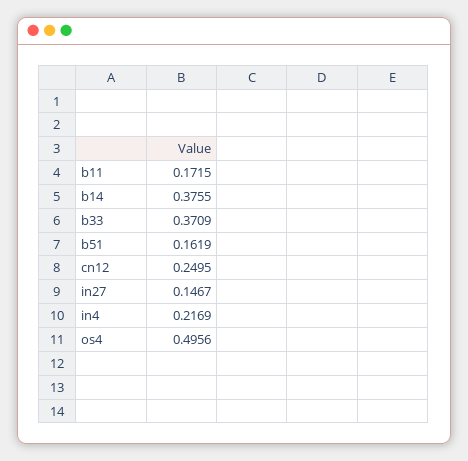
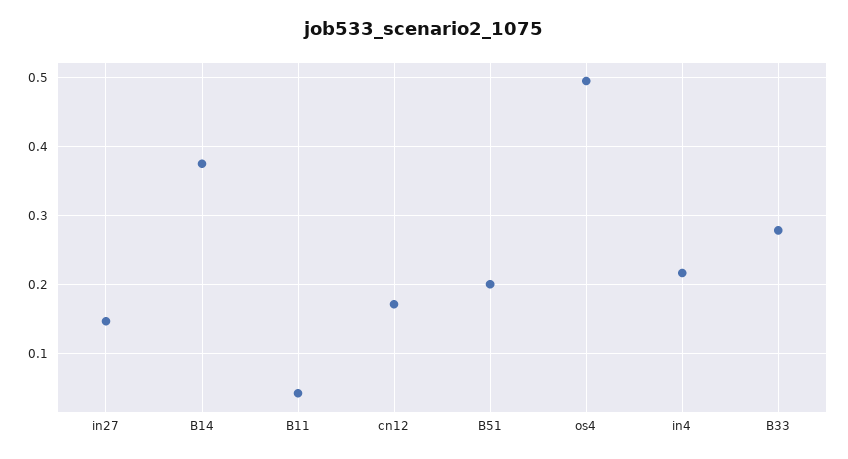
b11: 0.1715 -> 0.04
b33: 0.3709 -> 0.28
b51: 0.1619 -> 0.2
cn12: 0.2495 -> 0.17

